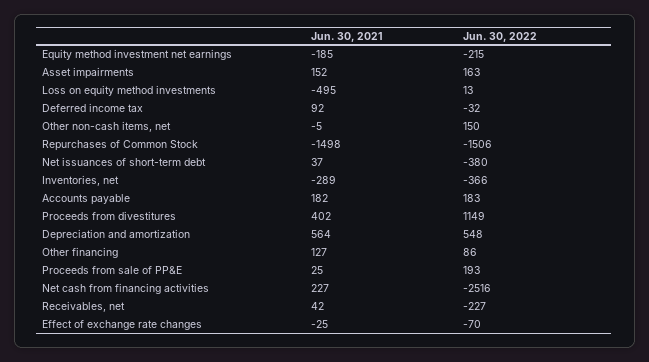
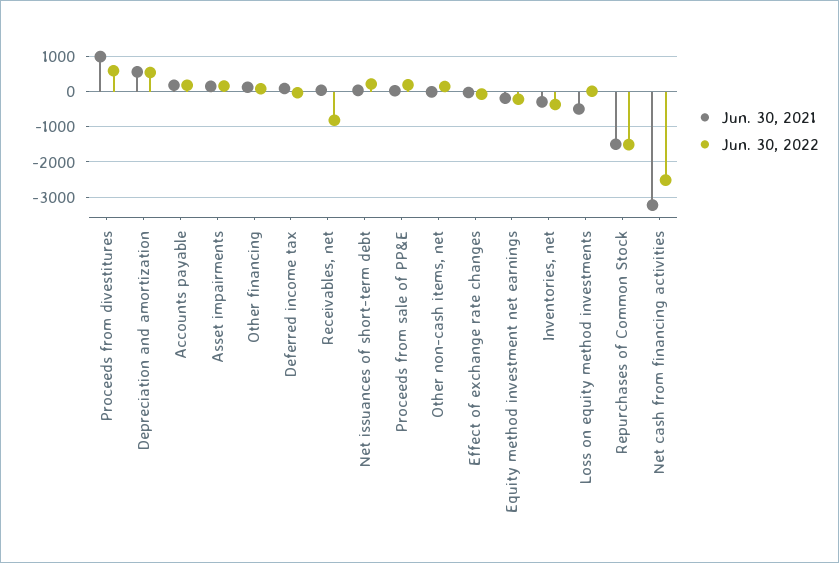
Jun. 30, 2022, Net issuances of short-term debt: -380 -> 200
Jun. 30, 2021, Proceeds from divestitures: 402 -> 1000
Jun. 30, 2022, Proceeds from divestitures: 1149 -> 600
Jun. 30, 2021, Net cash from financing activities: 227 -> -3200
Jun. 30, 2022, Receivables, net: -227 -> -800

